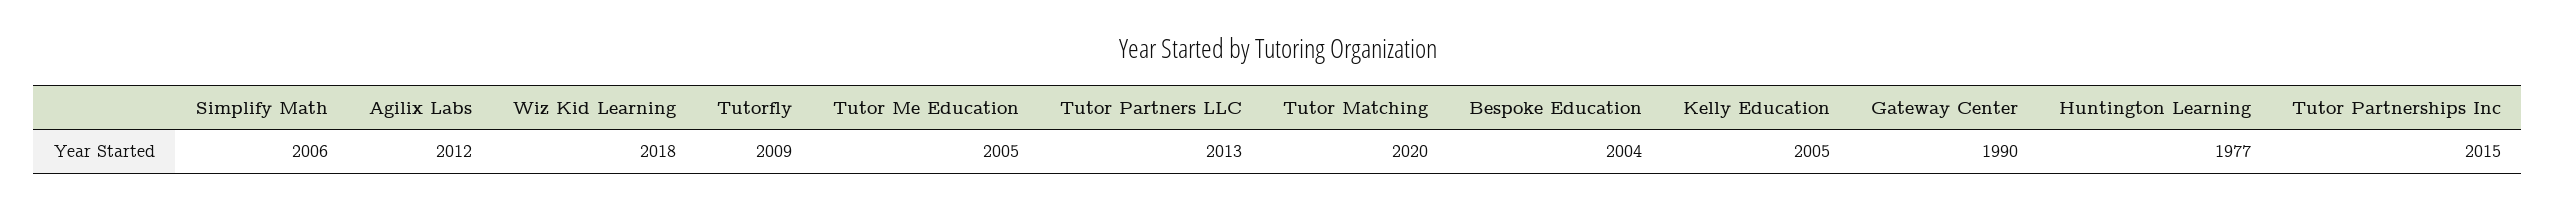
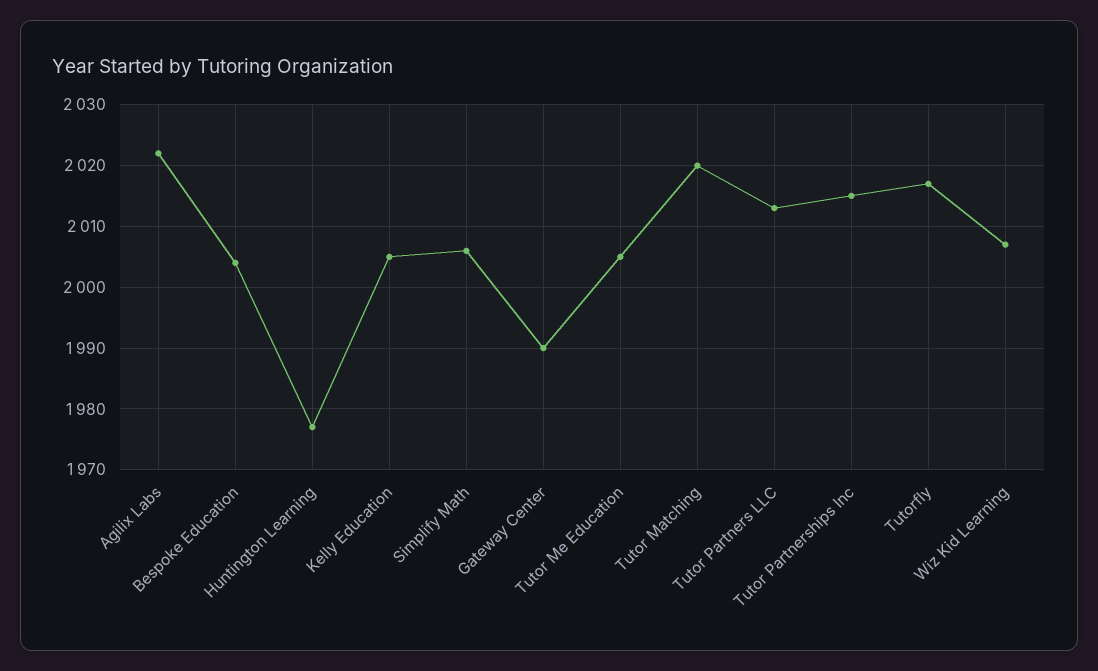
Agilix Labs: 2012 -> 2022
Wiz Kid Learning: 2018 -> 2007
Tutorfly: 2009 -> 2017

